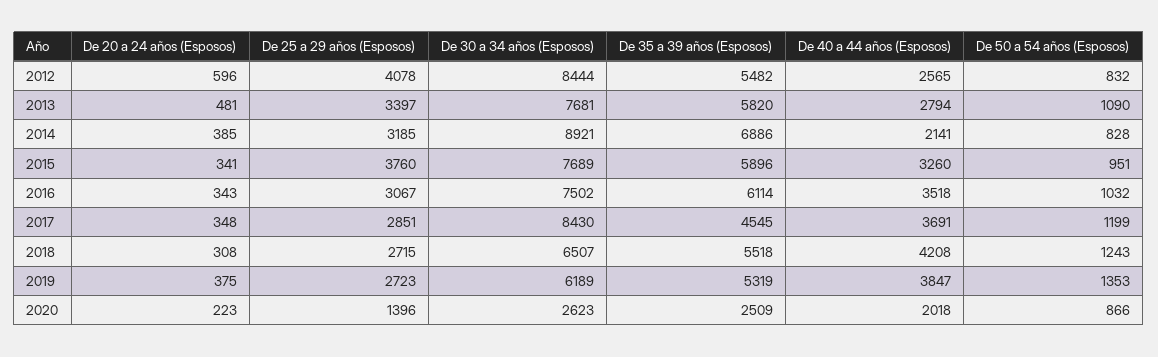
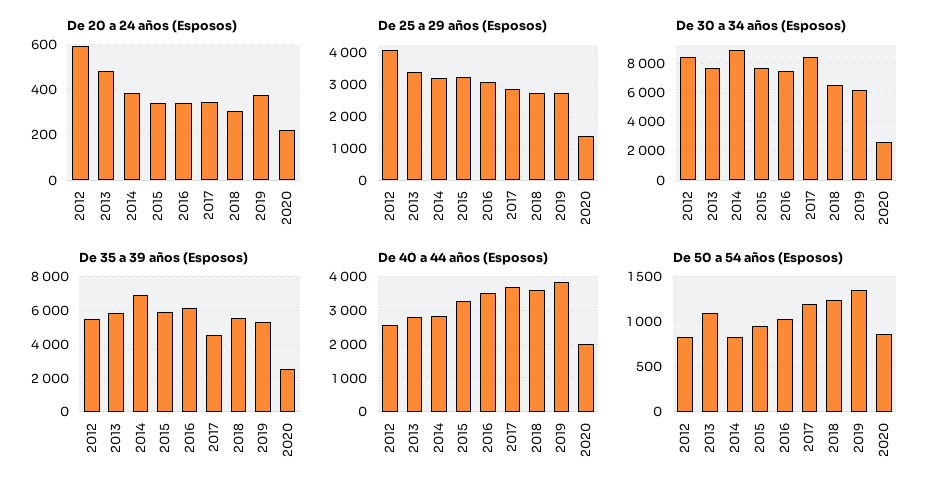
De 40 a 44 años (Esposos), 2014: 2141 -> 2800
De 25 a 29 años (Esposos), 2015: 3760 -> 3200
De 40 a 44 años (Esposos), 2018: 4208 -> 3600

